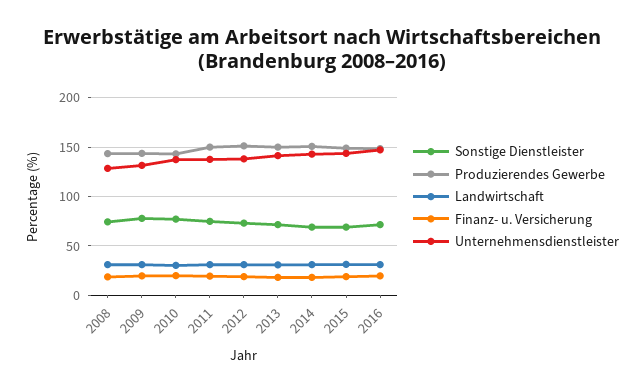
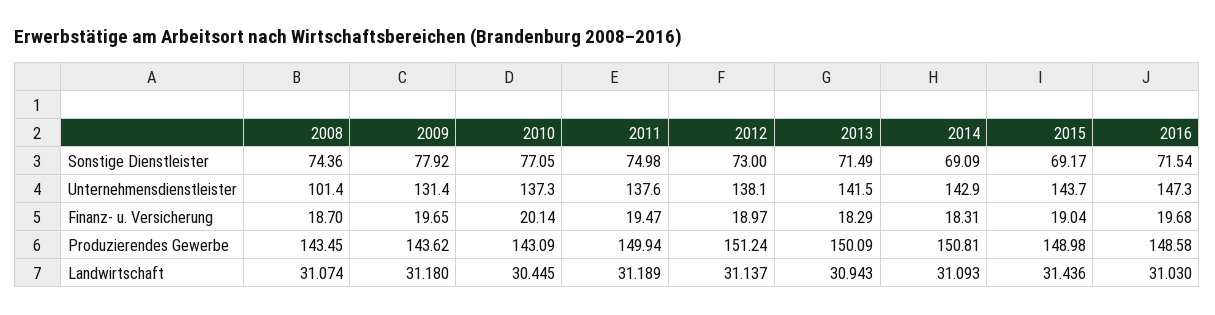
Unternehmensdienstleister, 2008: 130 -> 101.4

